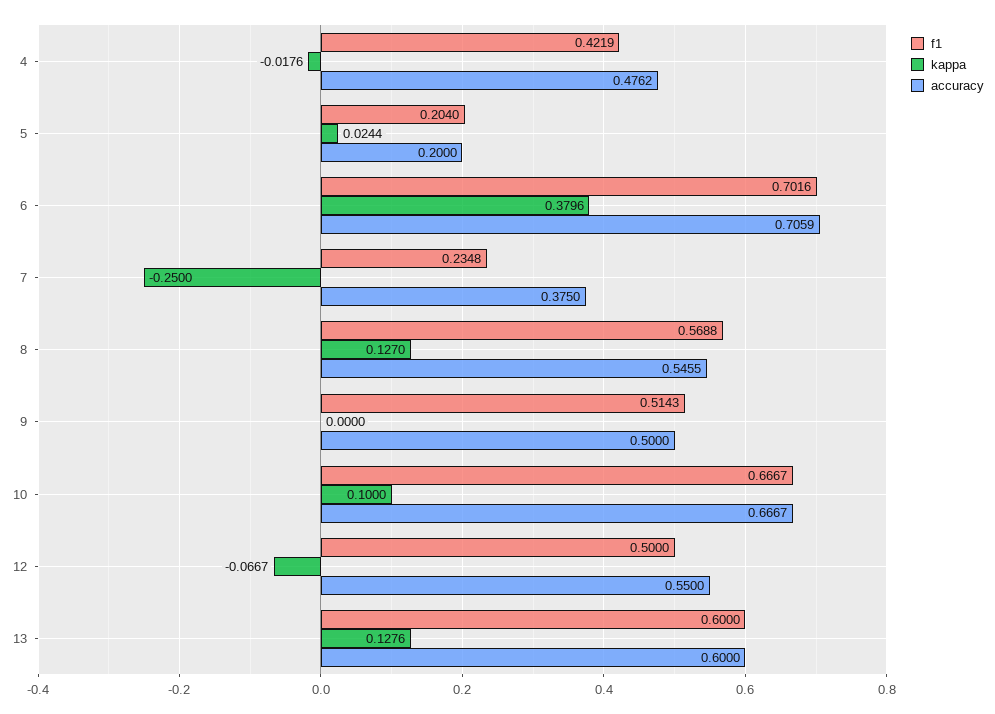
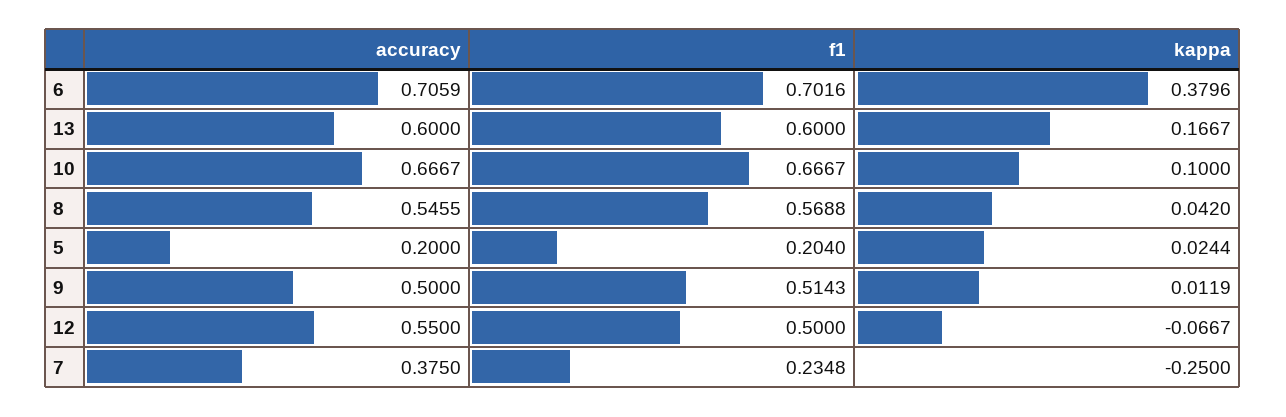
f1, 4: 0.4219 -> none
kappa, 4: -0.0176 -> none
accuracy, 4: 0.4762 -> none
kappa, 8: 0.127 -> 0.042
kappa, 9: 0 -> 0.0119
kappa, 13: 0.1276 -> 0.1667

